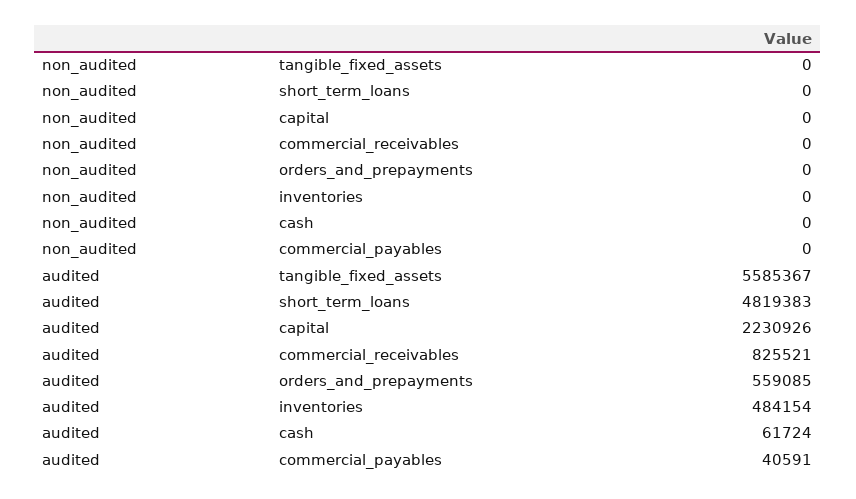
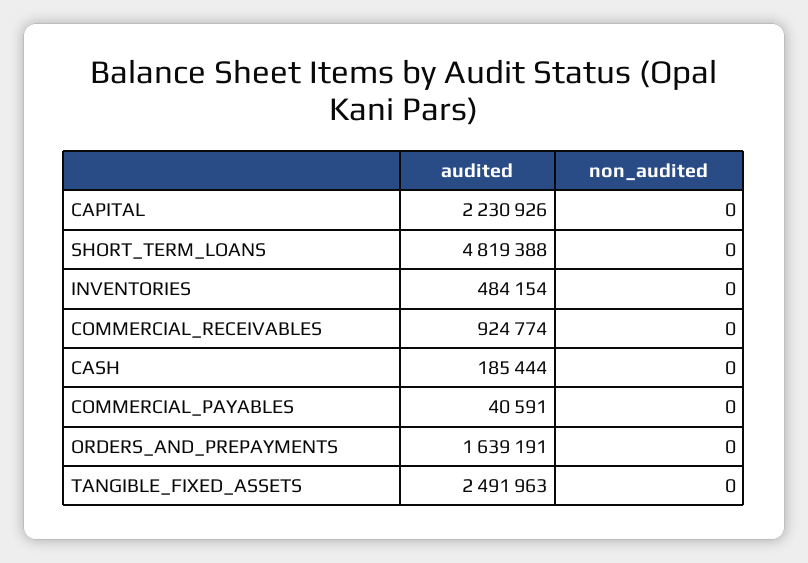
audited, tangible_fixed_assets: 5585367 -> 2491963
audited, short_term_loans: 4819383 -> 4819388
audited, commercial_receivables: 825521 -> 924774
audited, orders_and_prepayments: 559085 -> 1639191
audited, cash: 61724 -> 185444

